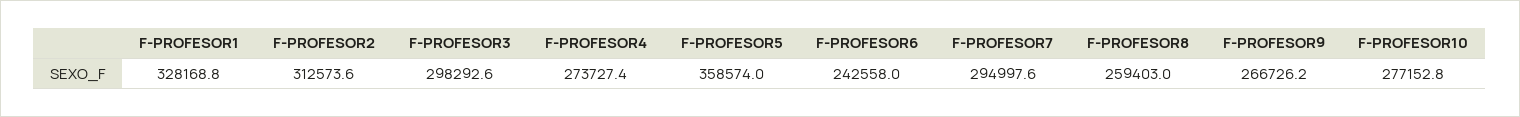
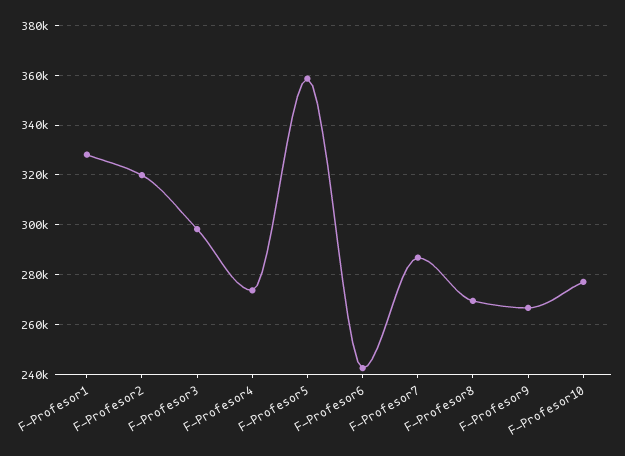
F-PROFESOR2: 312573.6 -> 320000
F-PROFESOR7: 294997.6 -> 287500
F-PROFESOR8: 259403 -> 270000

